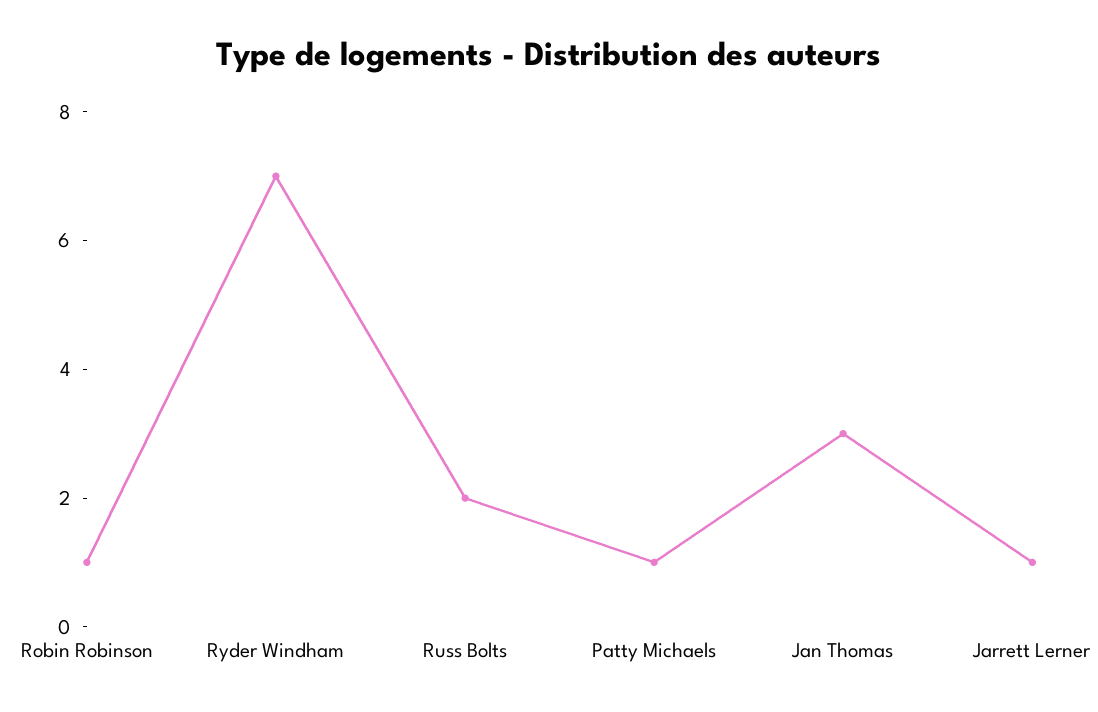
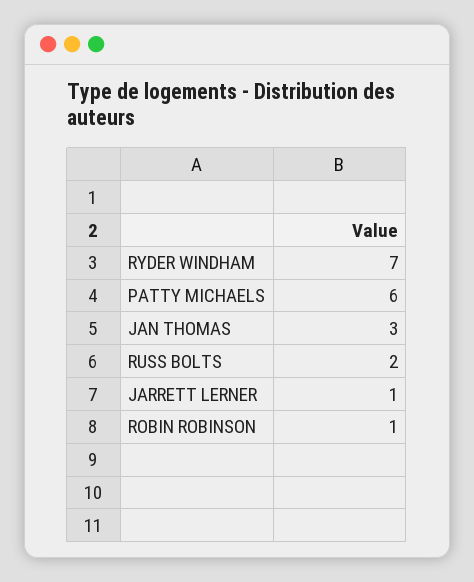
Patty Michaels: 1 -> 6

